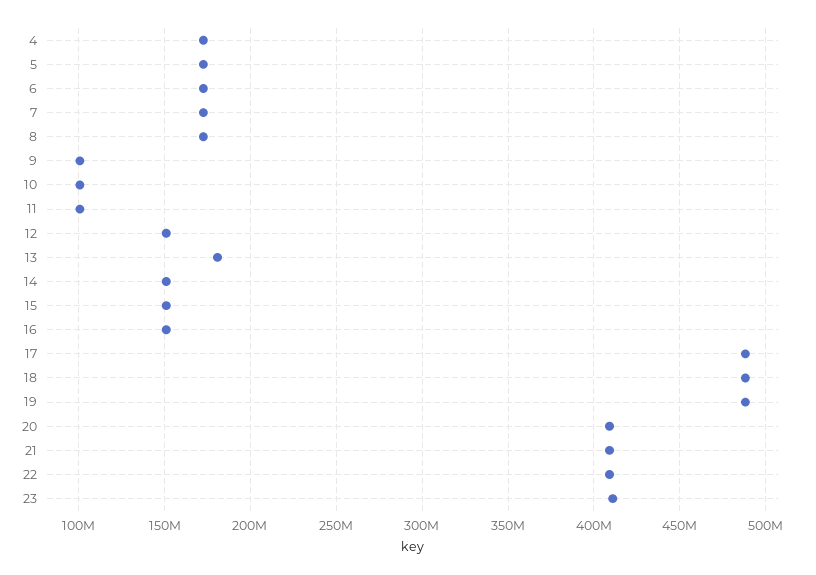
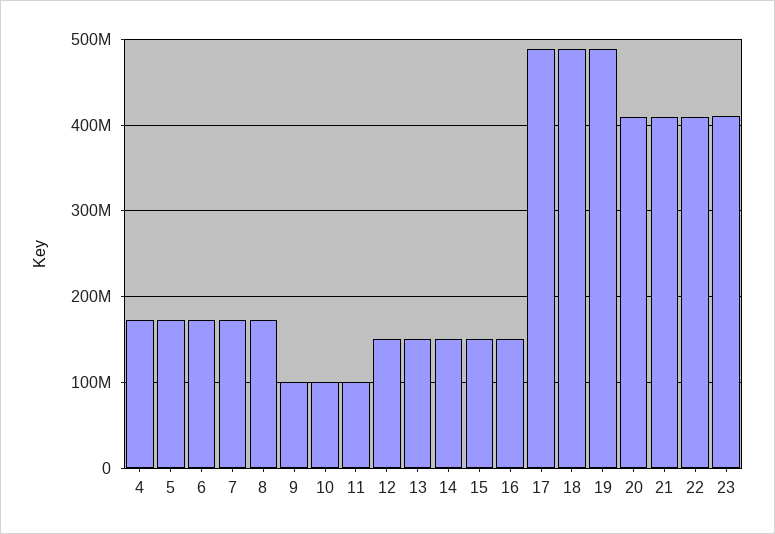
13: 180000000 -> 150000000

